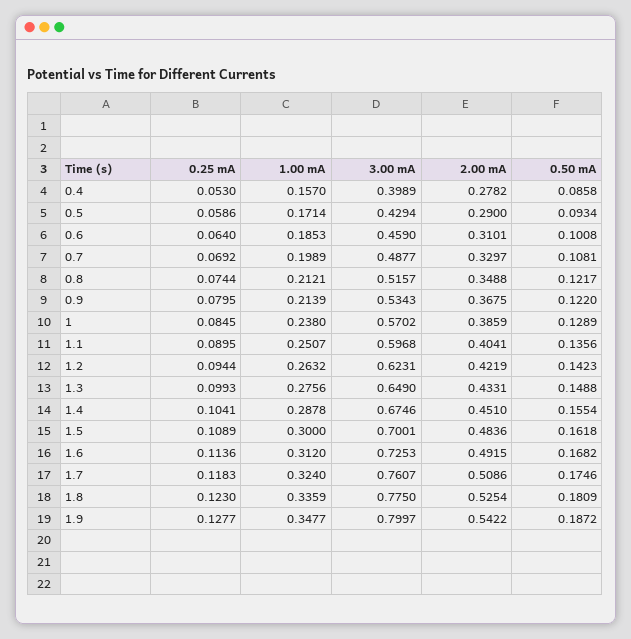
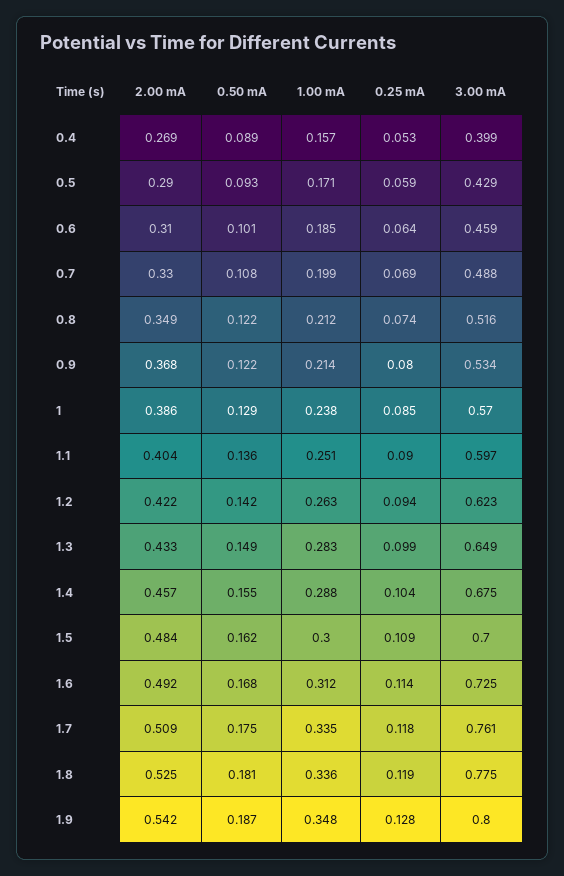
2.00 mA, 0.4: 0.2782 -> 0.269
0.50 mA, 0.4: 0.0858 -> 0.089
1.00 mA, 1.3: 0.2756 -> 0.283
2.00 mA, 1.4: 0.451 -> 0.457
1.00 mA, 1.7: 0.324 -> 0.335
0.25 mA, 1.8: 0.123 -> 0.119

